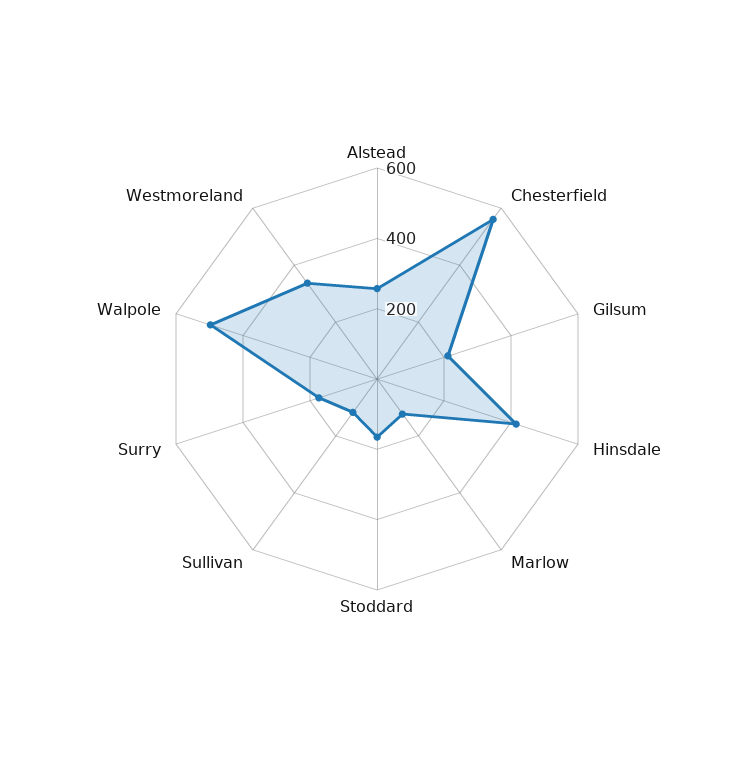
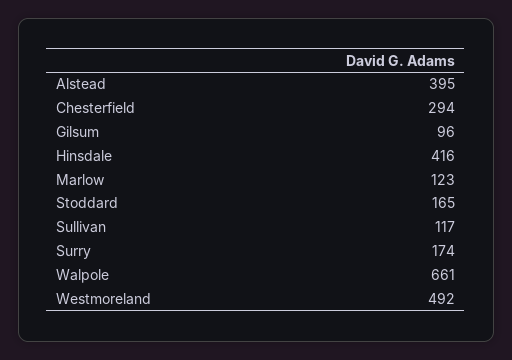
Alstead: 250 -> 395
Chesterfield: 550 -> 294
Gilsum: 200 -> 96
Walpole: 500 -> 661
Westmoreland: 350 -> 492

